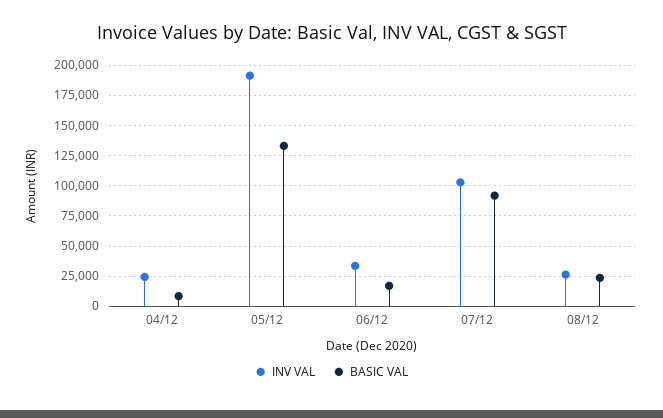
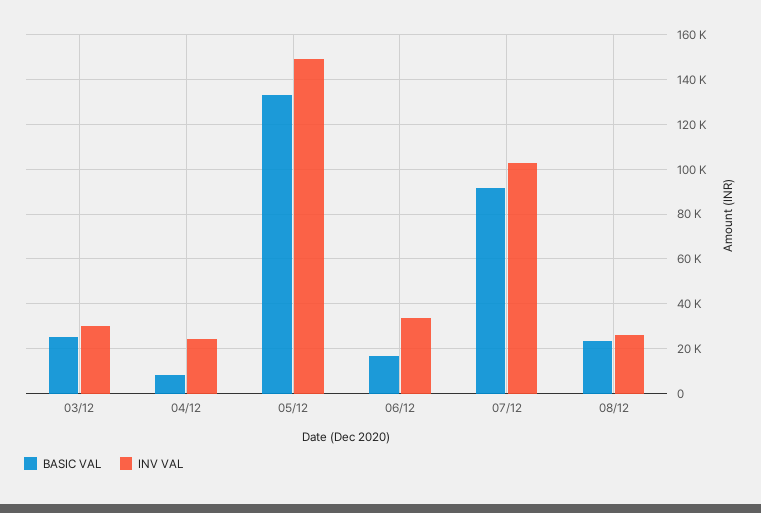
INV VAL, 05/12: 190000 -> 150000
BASIC VAL, 03/12: none -> 25000
INV VAL, 03/12: none -> 30000

